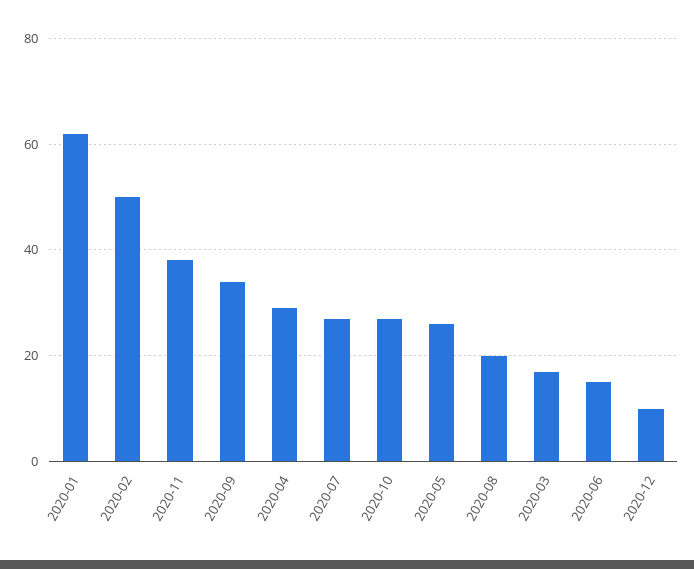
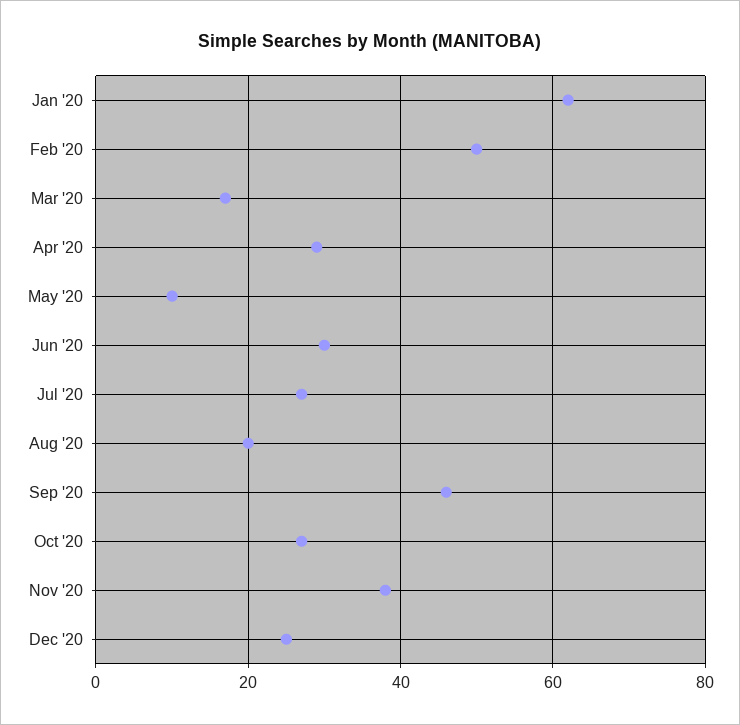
2020-09: 35 -> 45
2020-05: 25 -> 10
2020-06: 15 -> 30
2020-12: 10 -> 25

